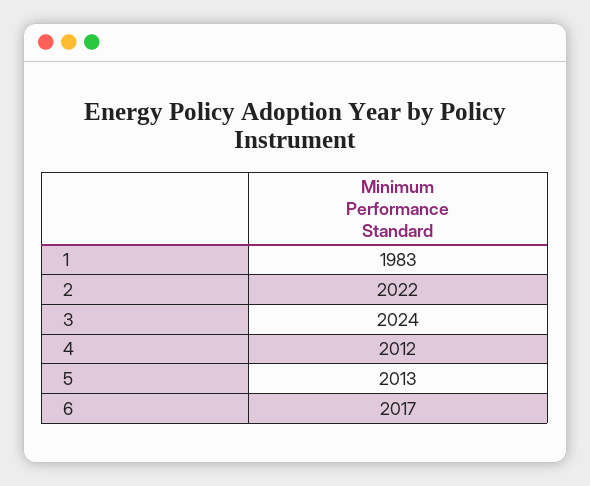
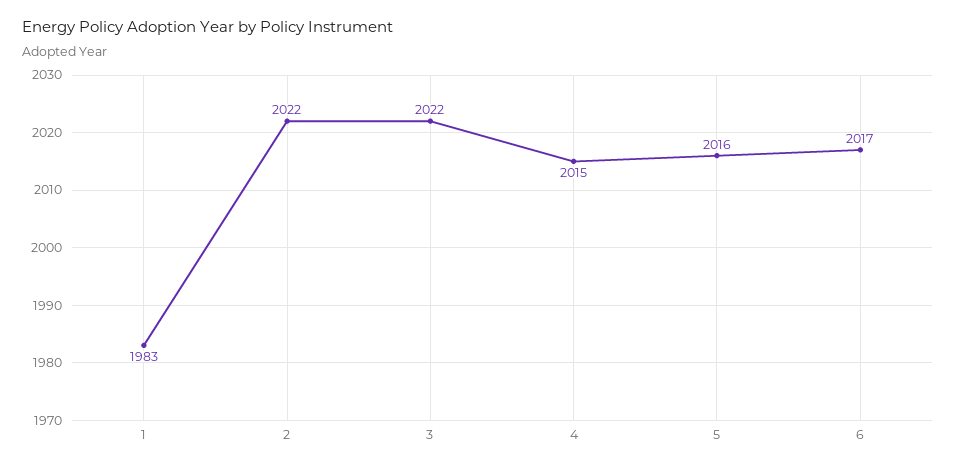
3: 2024 -> 2022
4: 2012 -> 2015
5: 2013 -> 2016

